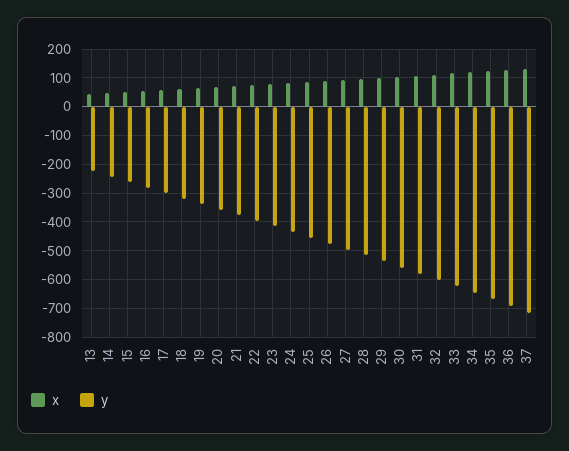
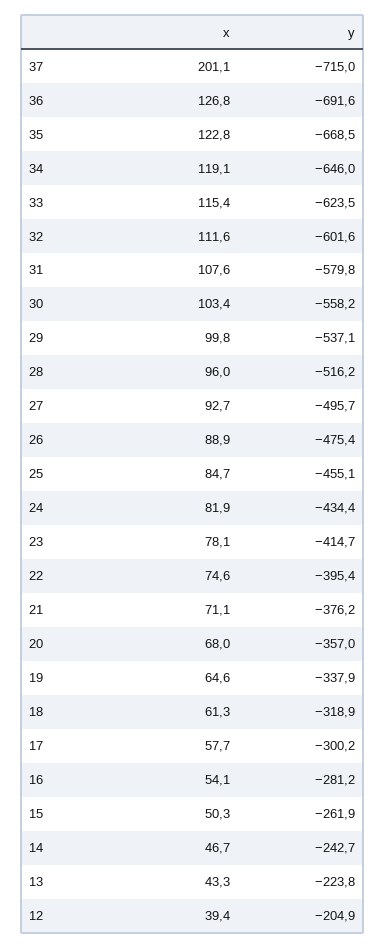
x, 37: 125 -> 201.1
x, 12: none -> 39.4
y, 12: none -> -204.9

